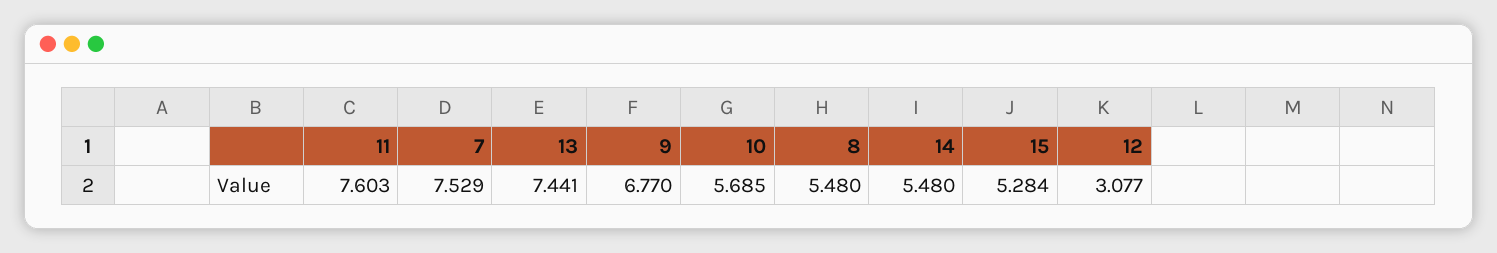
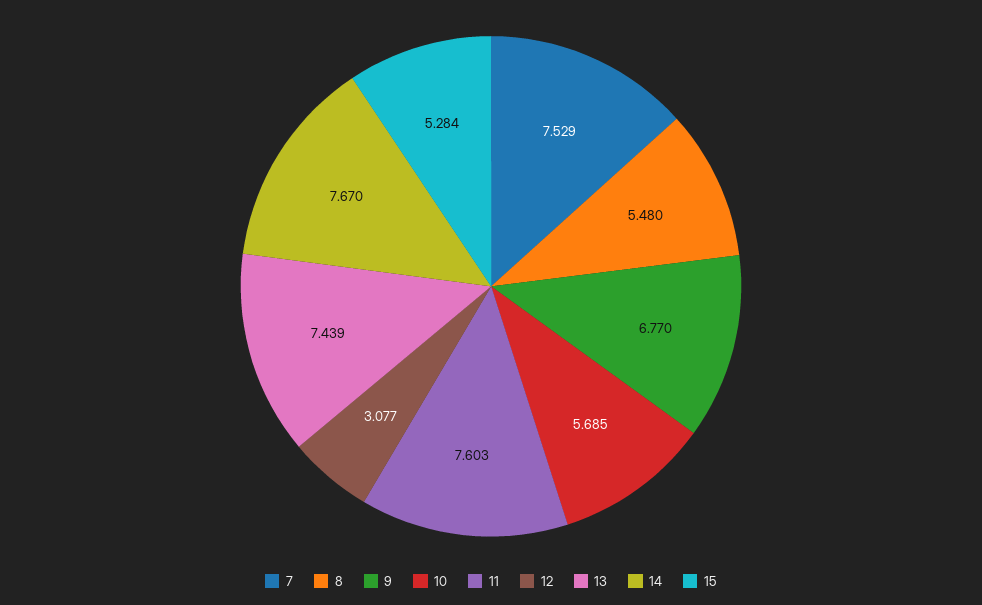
13: 7.441 -> 7.439
14: 5.48 -> 7.67

